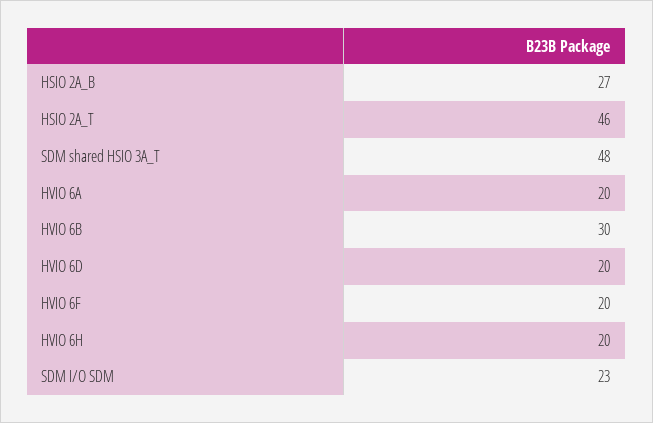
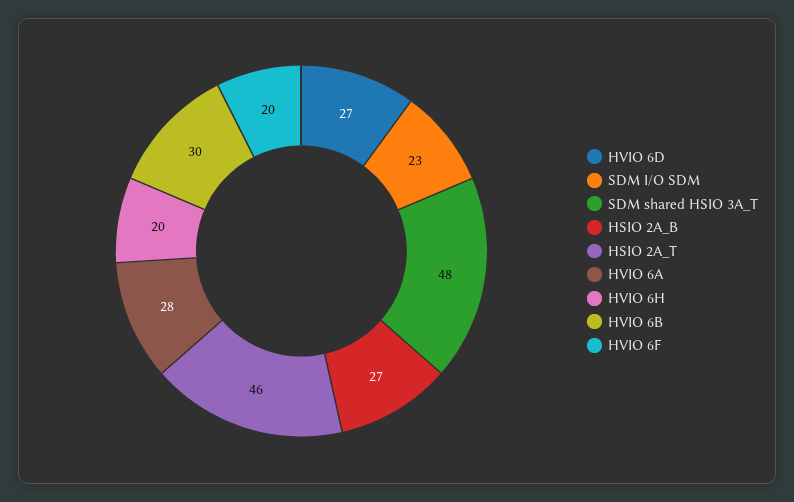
HVIO 6A: 20 -> 28
HVIO 6D: 20 -> 27

